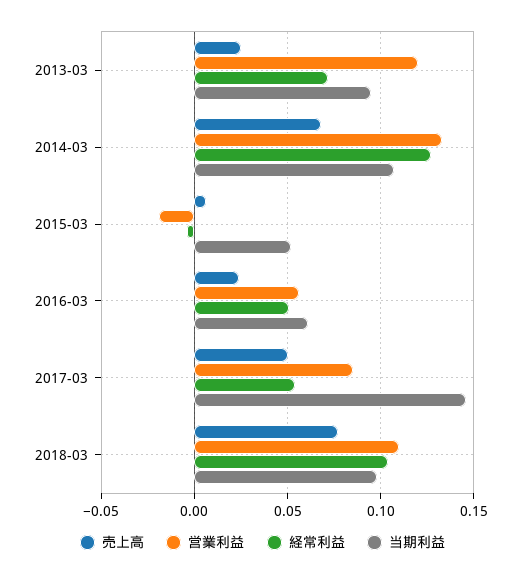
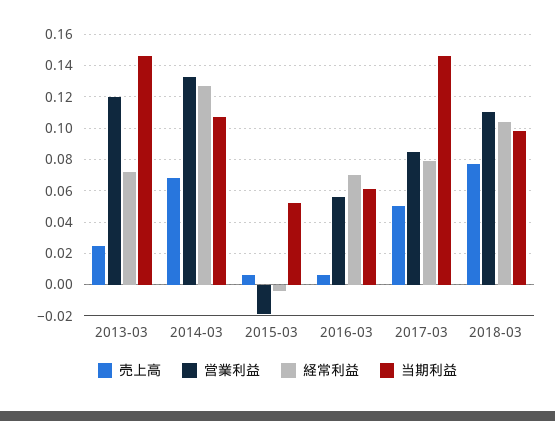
当期利益, 2013-03: 0.095 -> 0.145
売上高, 2016-03: 0.025 -> 0.005
経常利益, 2016-03: 0.05 -> 0.07
経常利益, 2017-03: 0.055 -> 0.08

